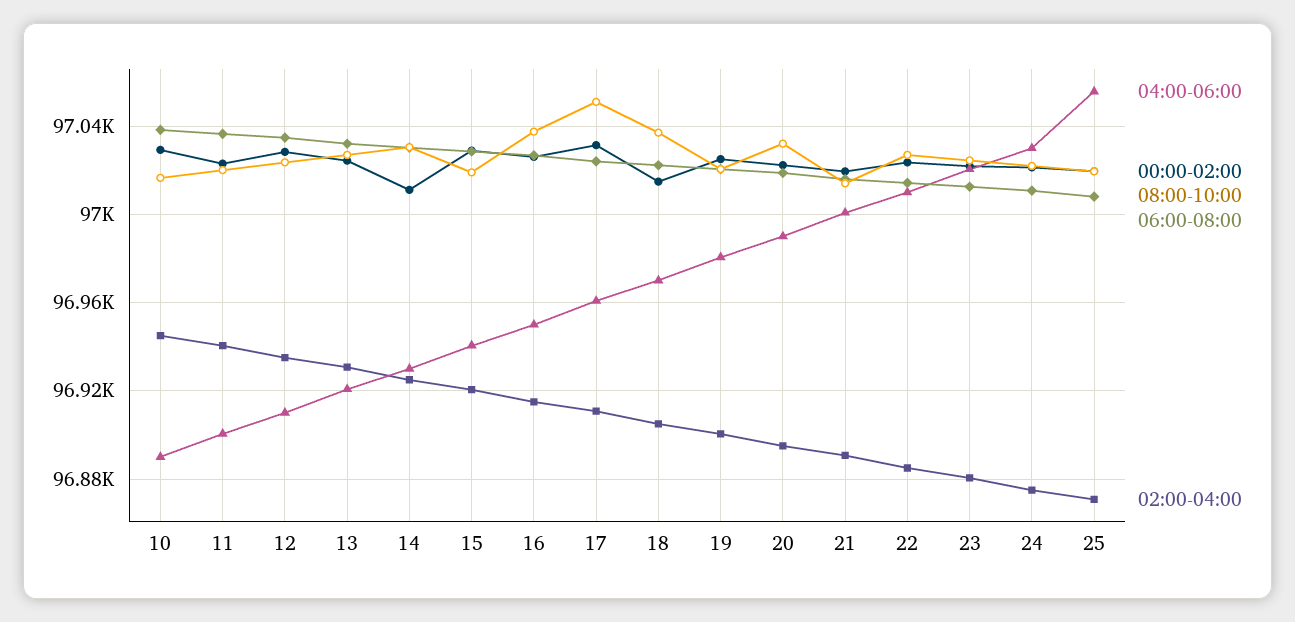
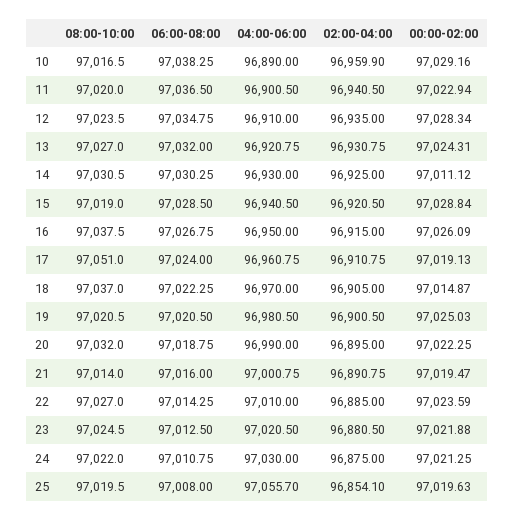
02:00-04:00, 10: 96945 -> 96959.9
00:00-02:00, 17: 97030 -> 97019.13
02:00-04:00, 25: 96870 -> 96854.1

